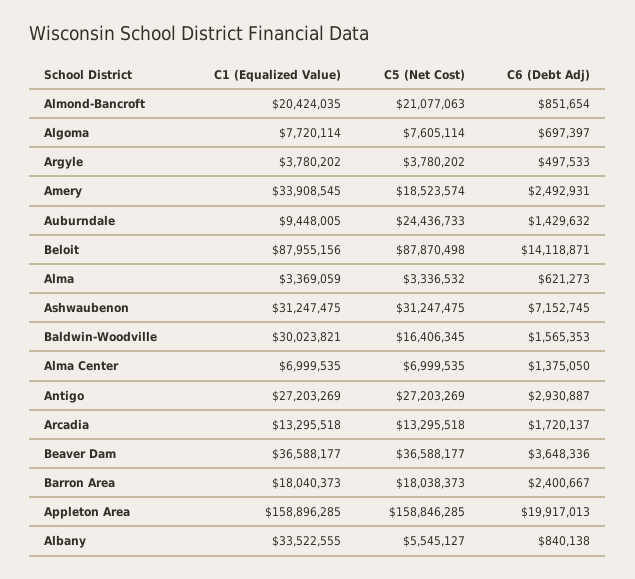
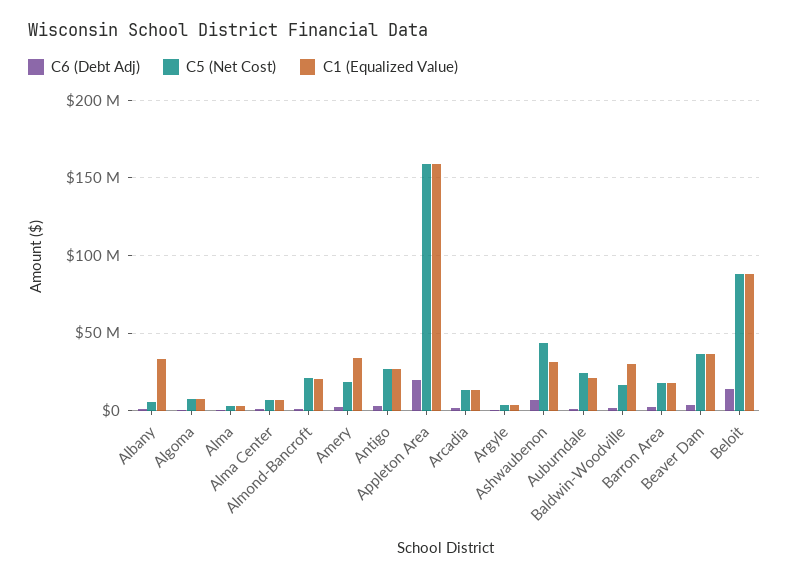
C1 (Equalized Value), Auburndale: 9448005 -> 20000000
C5 (Net Cost), Ashwaubenon: 31247475 -> 45000000

